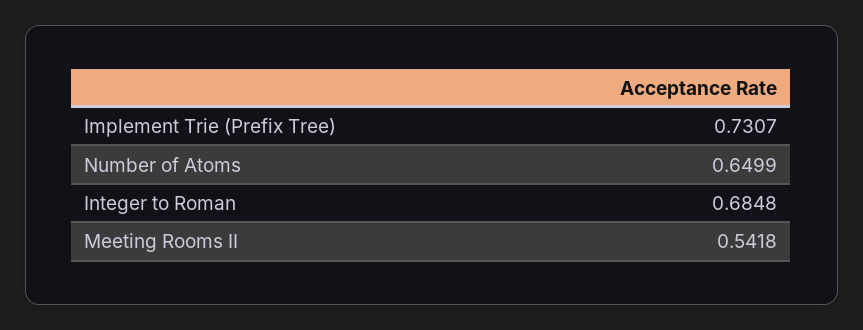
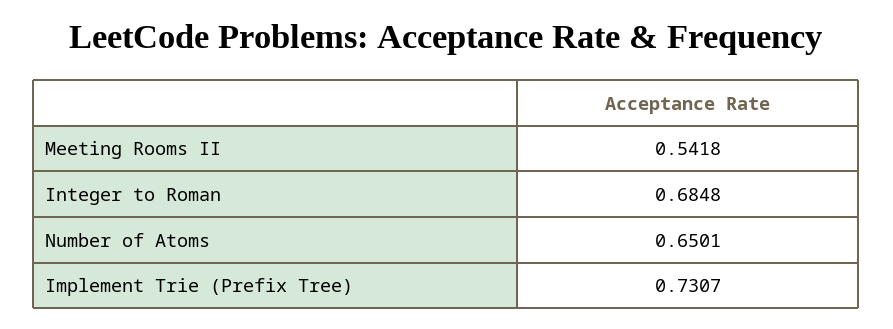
Number of Atoms: 0.6499 -> 0.6501

